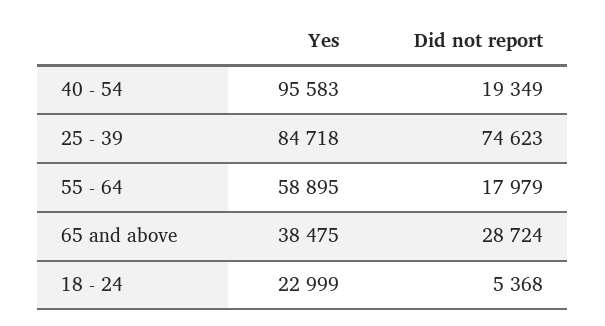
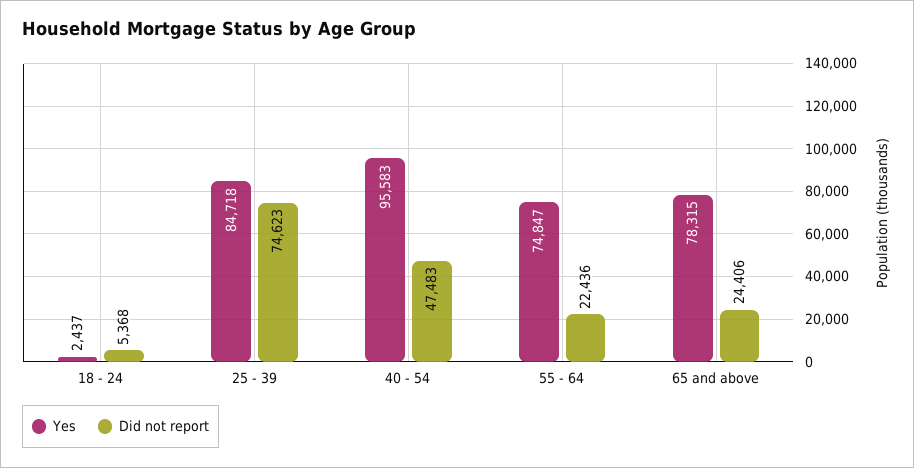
Did not report, 40 - 54: 19349 -> 47483
Yes, 55 - 64: 58895 -> 74847
Did not report, 55 - 64: 17979 -> 22436
Yes, 65 and above: 38475 -> 78315
Did not report, 65 and above: 28724 -> 24406
Yes, 18 - 24: 22999 -> 2437

